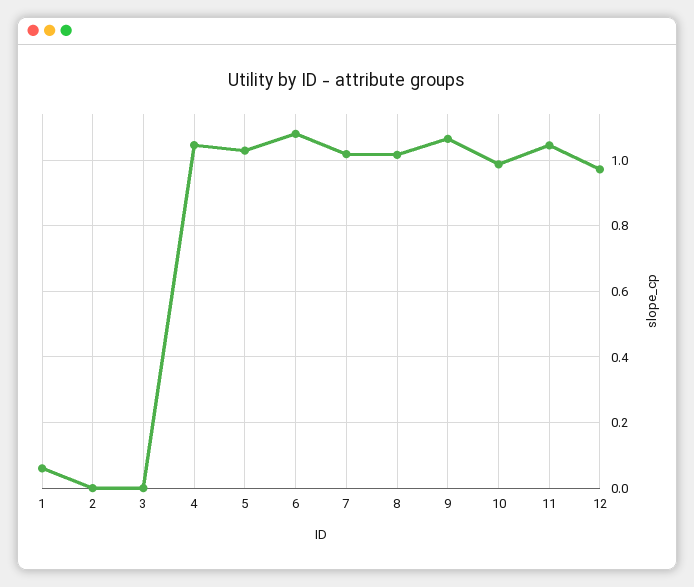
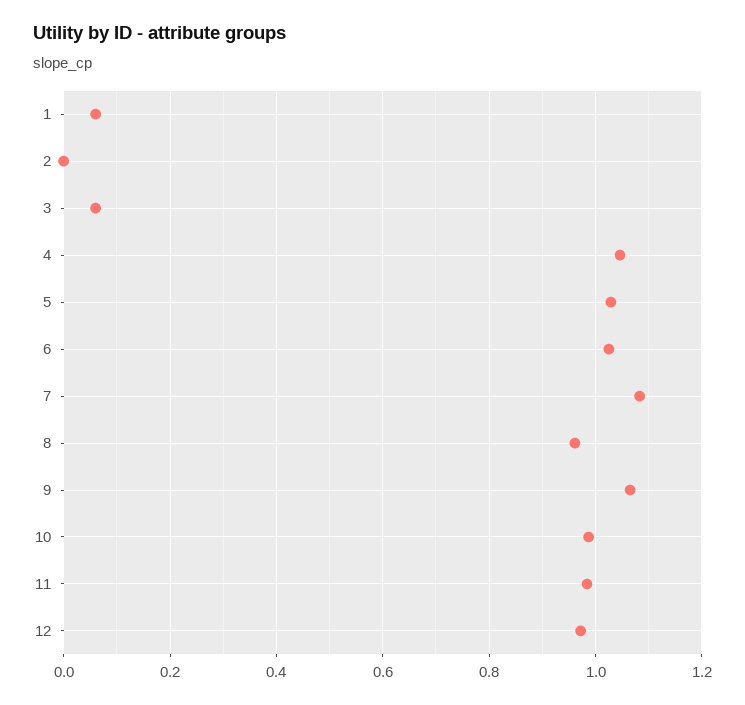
3: 0 -> 0.06
6: 1.08 -> 1.02
7: 1.02 -> 1.08
8: 1.02 -> 0.96
11: 1.04 -> 0.98

